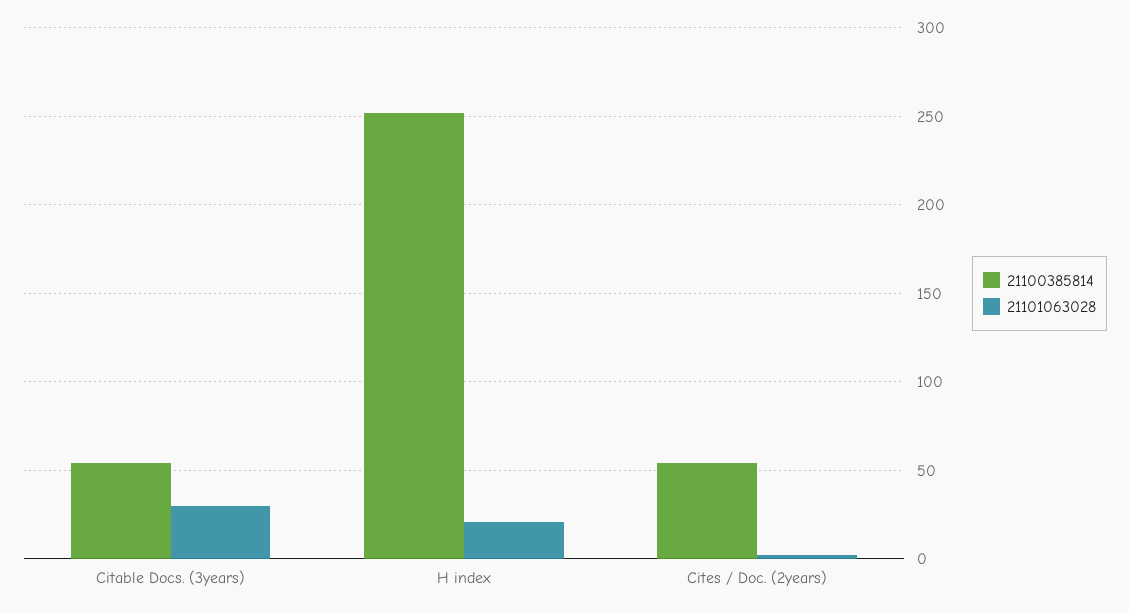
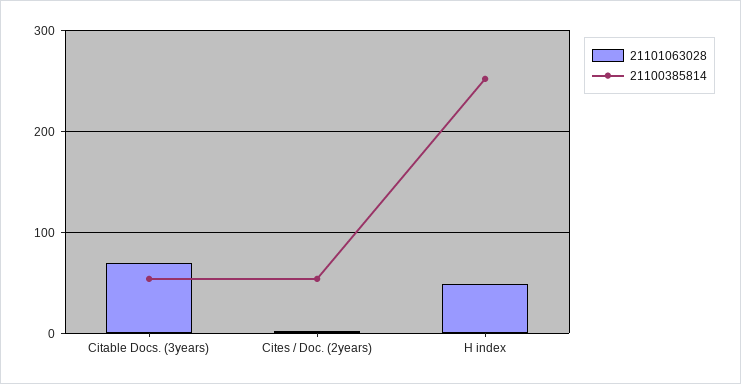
21101063028, Citable Docs. (3years): 30 -> 70
21101063028, H index: 20 -> 50

